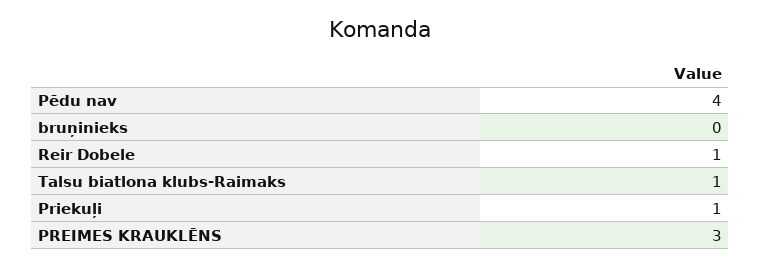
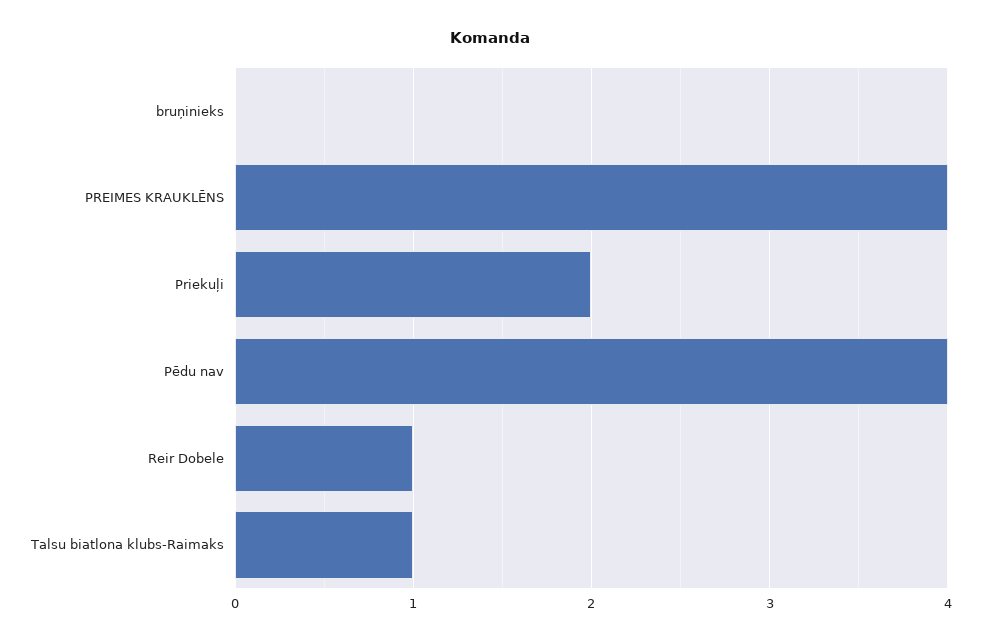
Priekuļi: 1 -> 2
PREIMES KRAUKLĒNS: 3 -> 4

